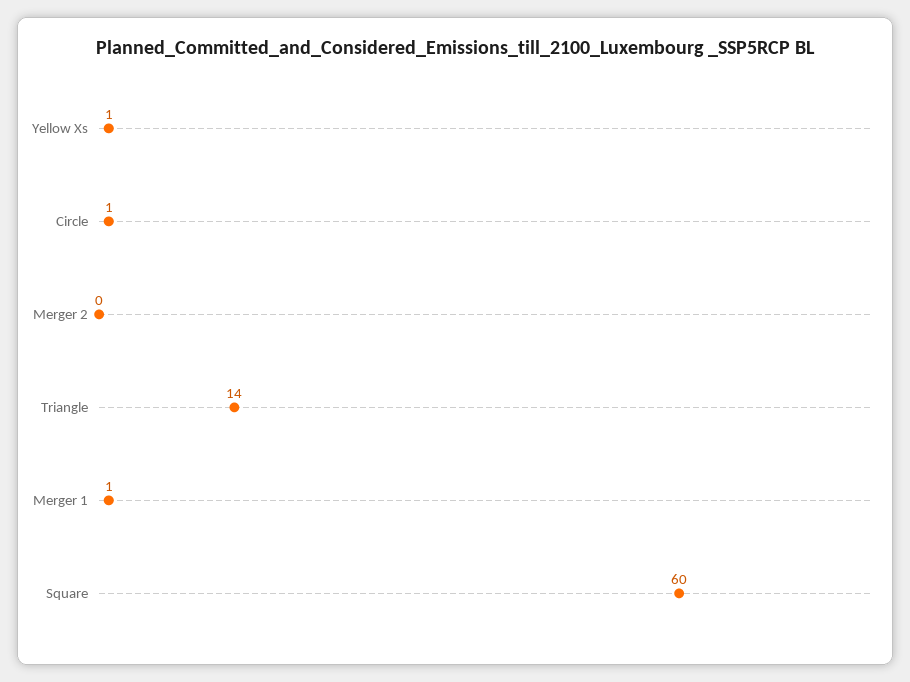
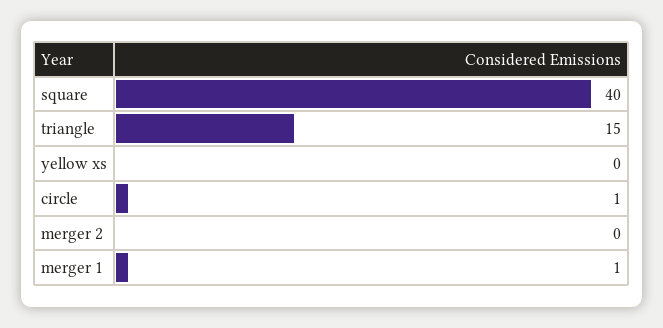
Yellow Xs: 1 -> 0
Triangle: 14 -> 15
Square: 60 -> 40

